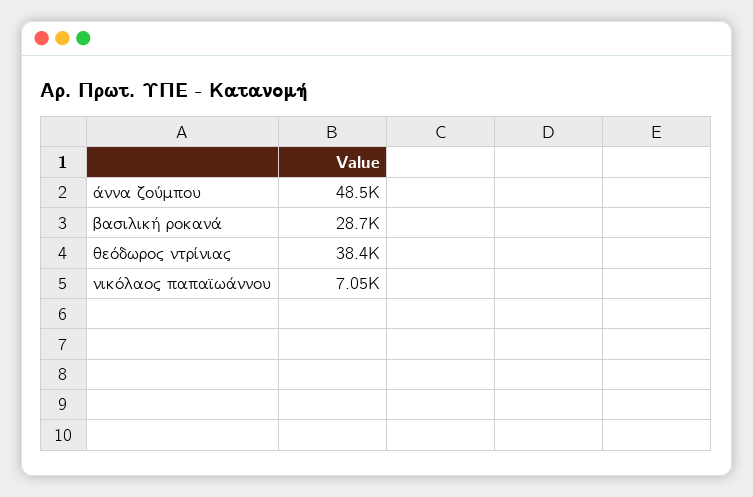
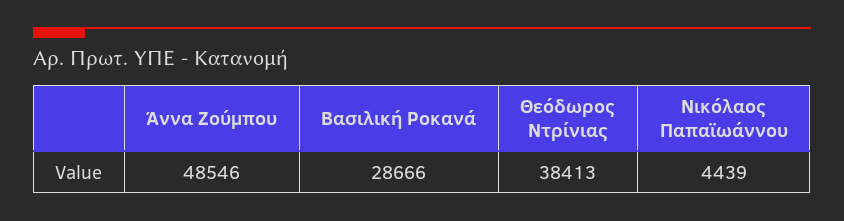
νικόλαος παπαϊωάννου: 7050 -> 4439

